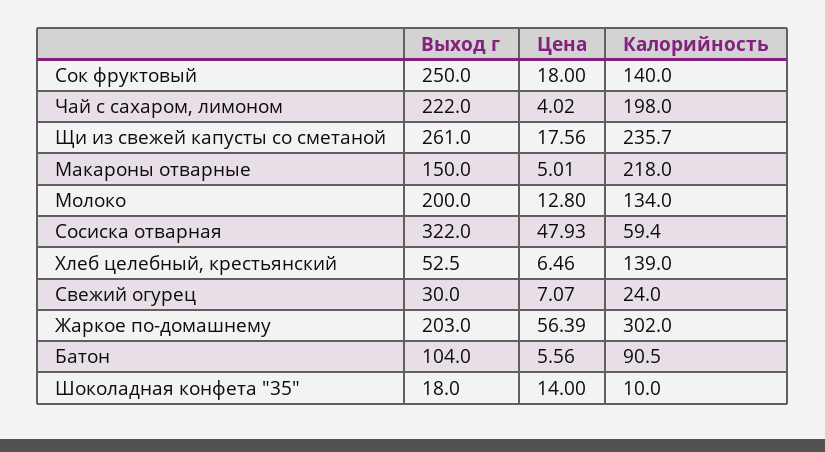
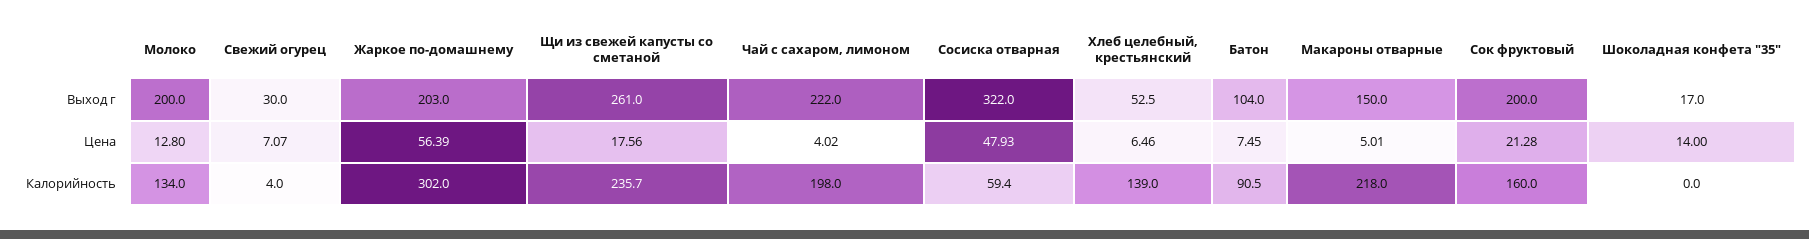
Выход г, Сок фруктовый: 250 -> 200
Цена, Сок фруктовый: 18 -> 21.28
Калорийность, Сок фруктовый: 140 -> 160
Калорийность, Свежий огурец: 24 -> 4
Цена, Батон: 5.56 -> 7.45
Выход г, Шоколадная конфета "35": 18 -> 17
Калорийность, Шоколадная конфета "35": 10 -> 0

